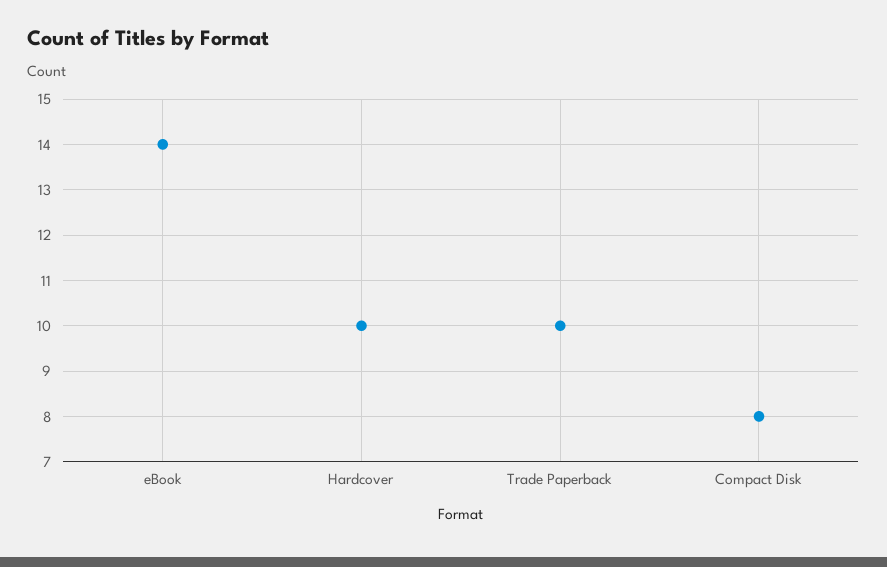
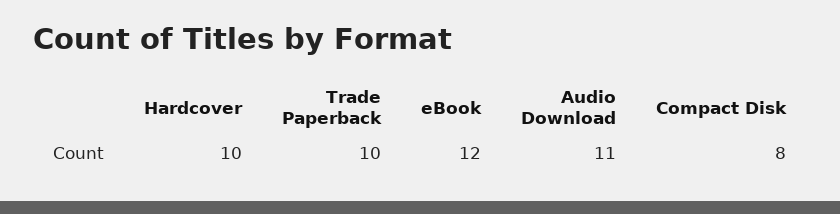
eBook: 14 -> 12
Audio Download: none -> 11

